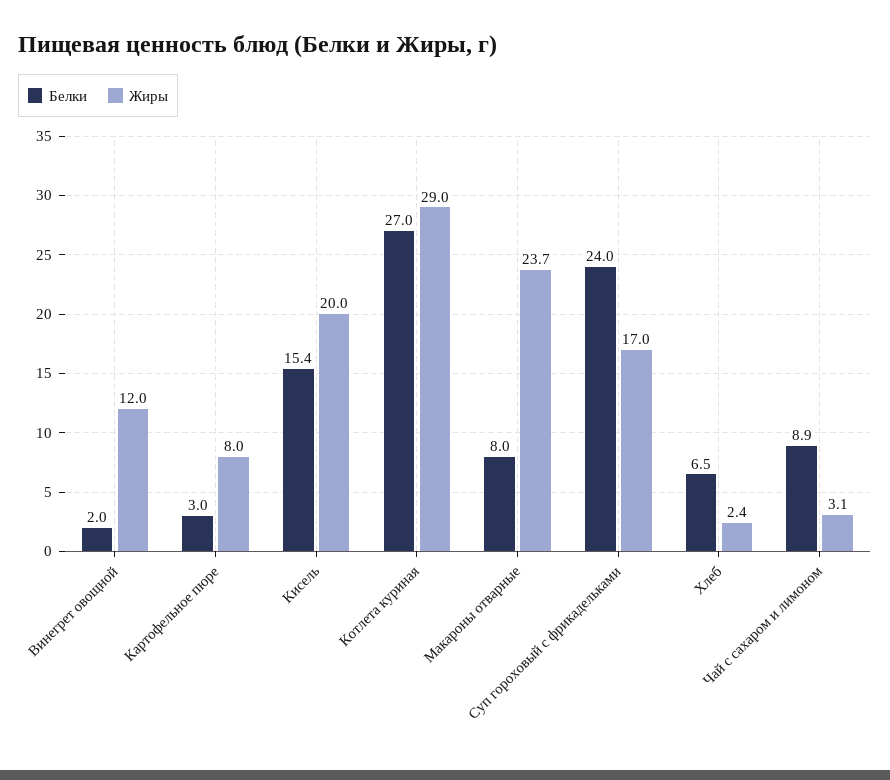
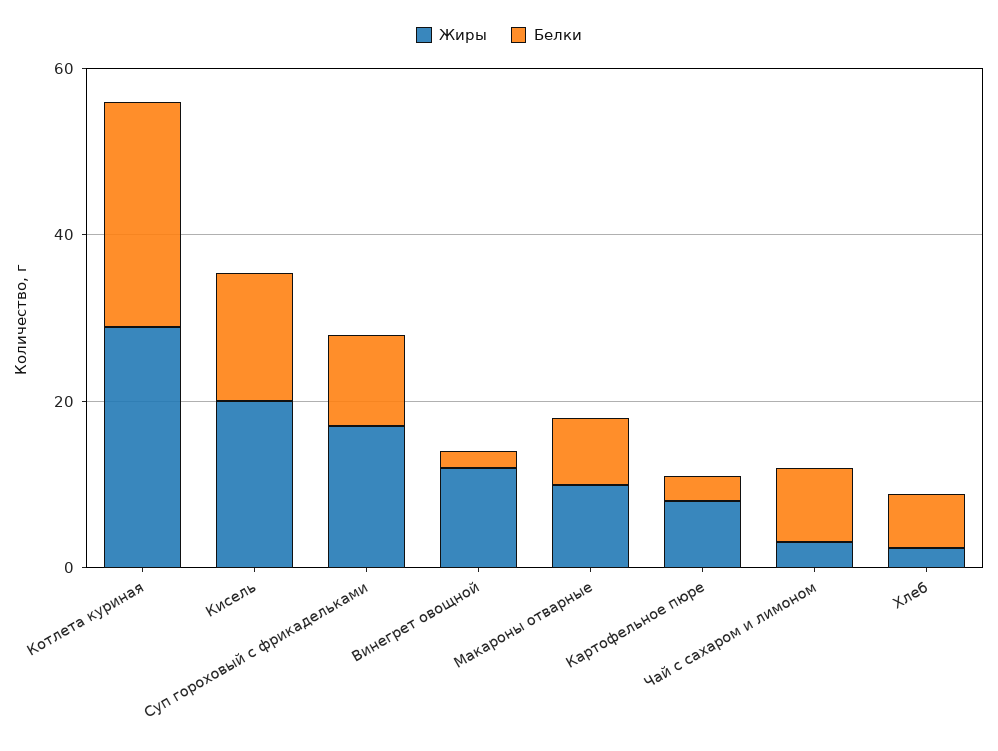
Жиры, Макароны отварные: 23.7 -> 10
Белки, Суп гороховый с фрикадельками: 24 -> 10

